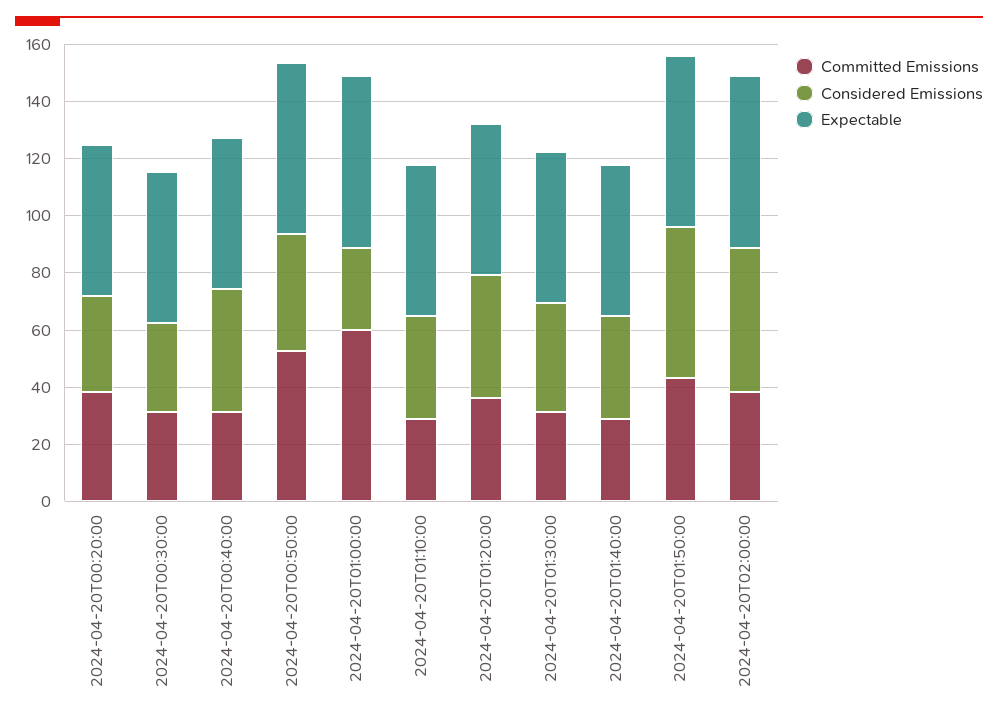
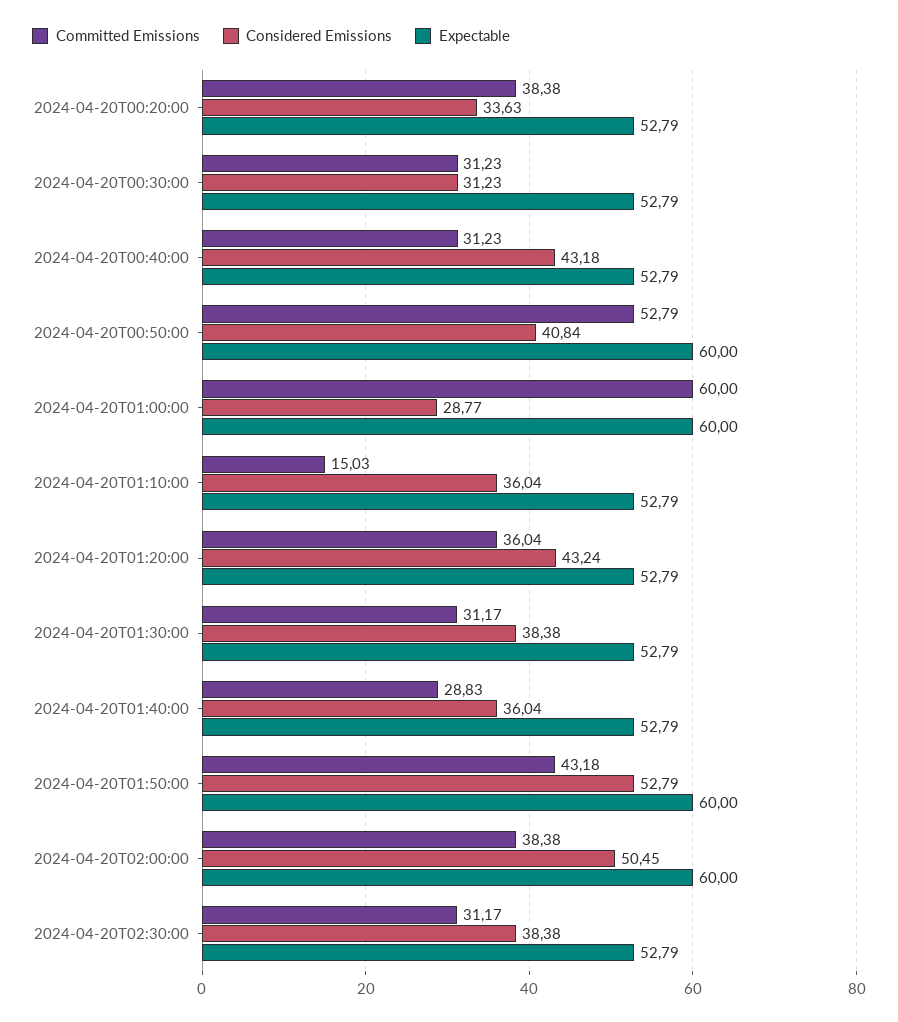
Committed Emissions, 2024-04-20T01:10:00: 30 -> 15.03
Committed Emissions, 2024-04-20T02:30:00: none -> 31.17
Considered Emissions, 2024-04-20T02:30:00: none -> 38.38
Expectable, 2024-04-20T02:30:00: none -> 52.79

